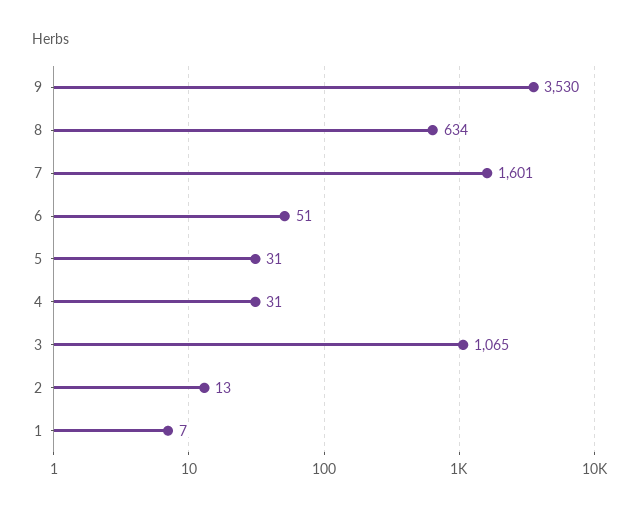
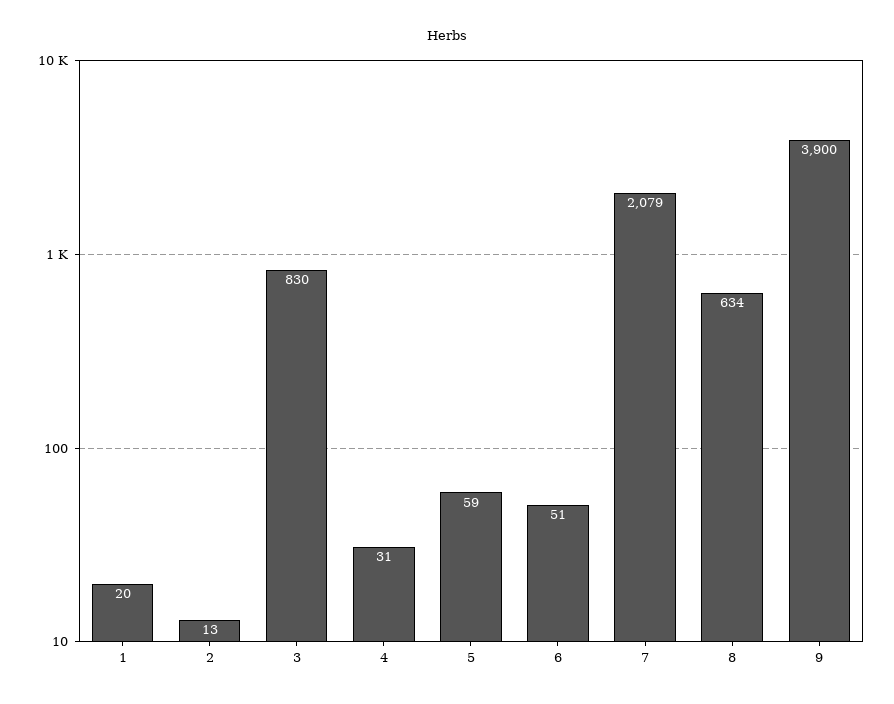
9: 3530 -> 3900
7: 1601 -> 2079
5: 31 -> 59
3: 1065 -> 830
1: 7 -> 20

